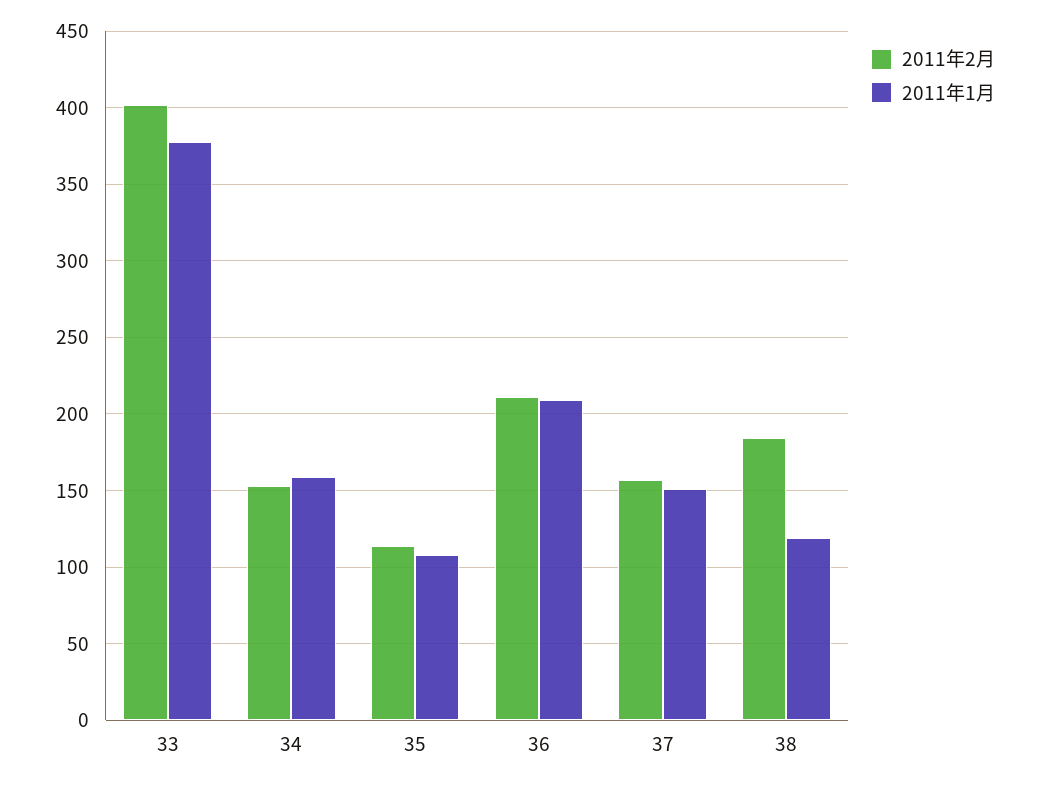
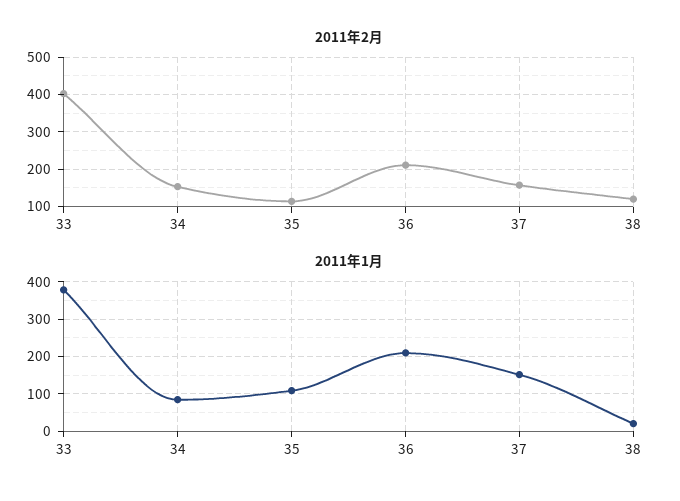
2011年1月, 34: 160 -> 80
2011年2月, 38: 185 -> 120
2011年1月, 38: 120 -> 20

